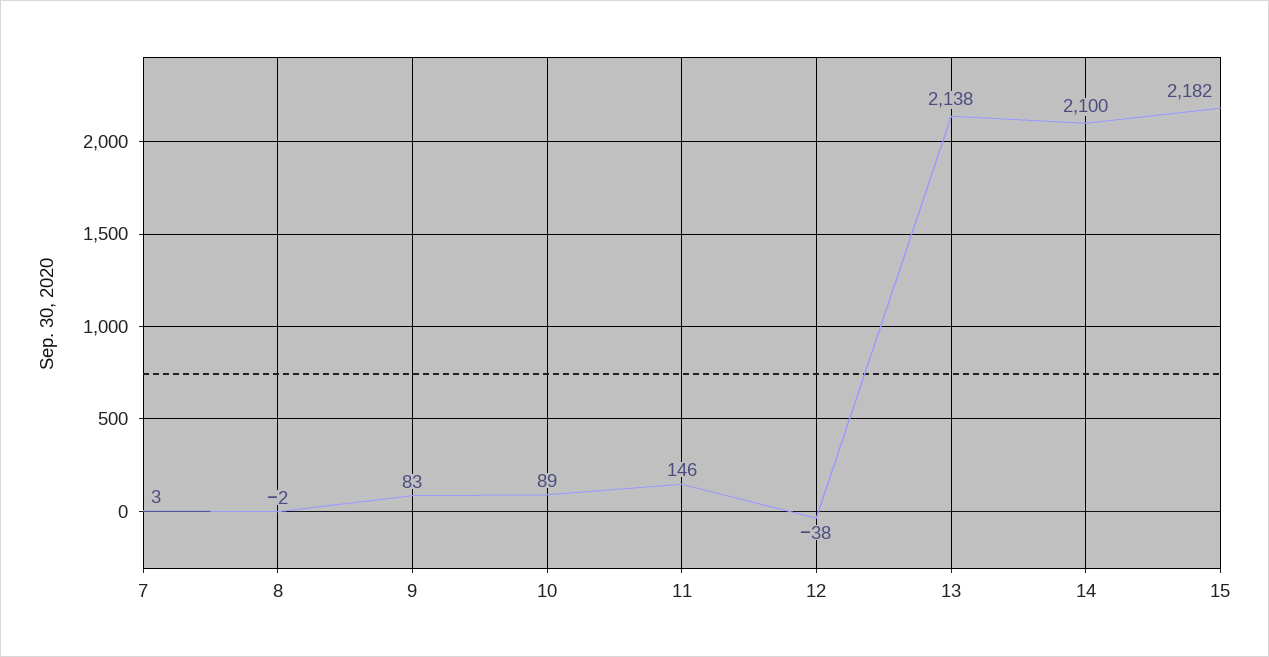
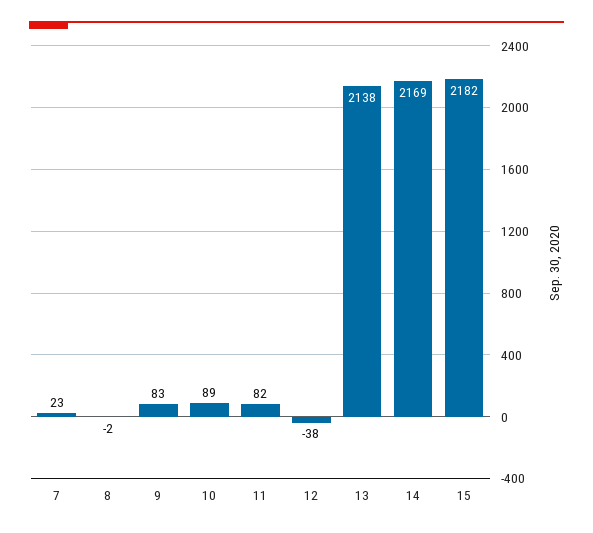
7: 3 -> 23
11: 146 -> 82
14: 2100 -> 2169

